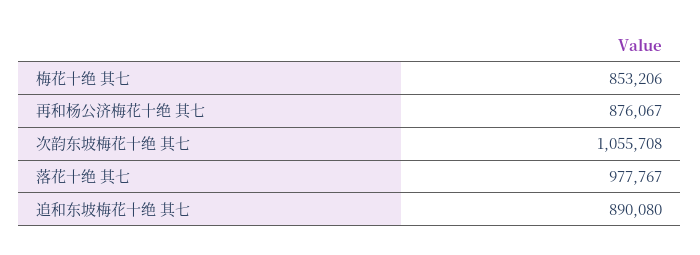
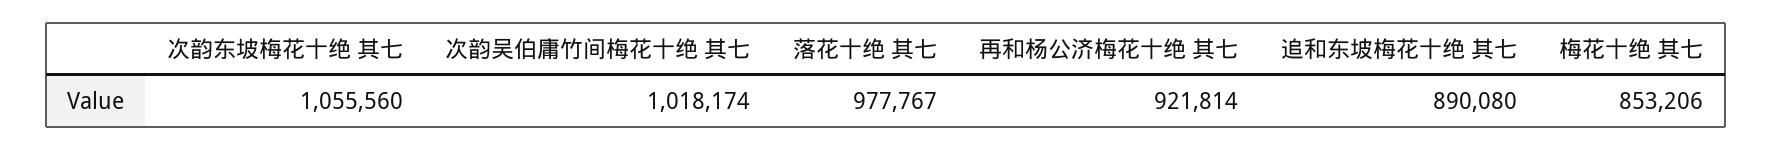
再和杨公济梅花十绝 其七: 876067 -> 921814
次韵东坡梅花十绝 其七: 1055708 -> 1055560
次韵吴伯庸竹间梅花十绝 其七: none -> 1018174

